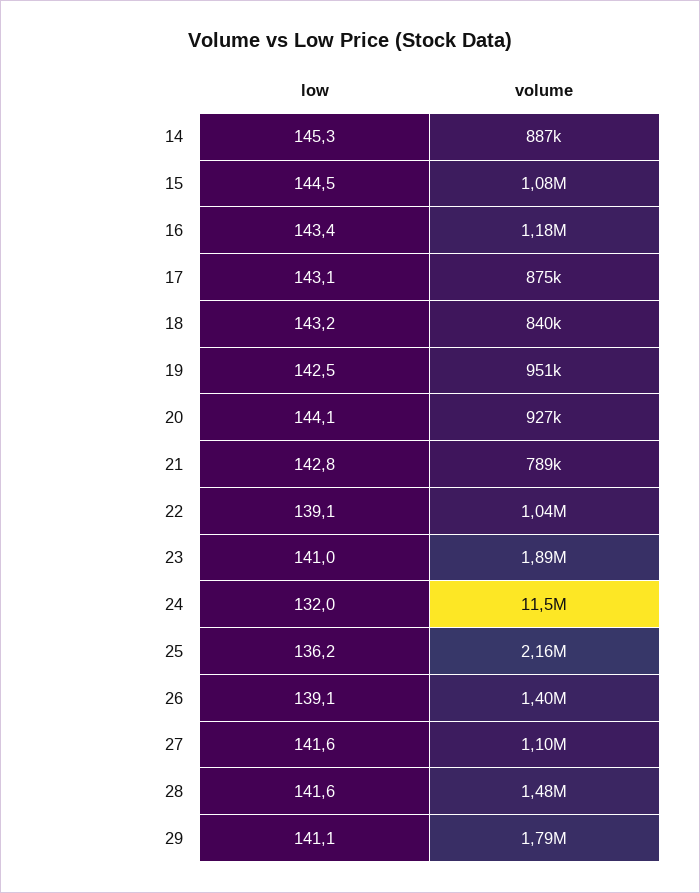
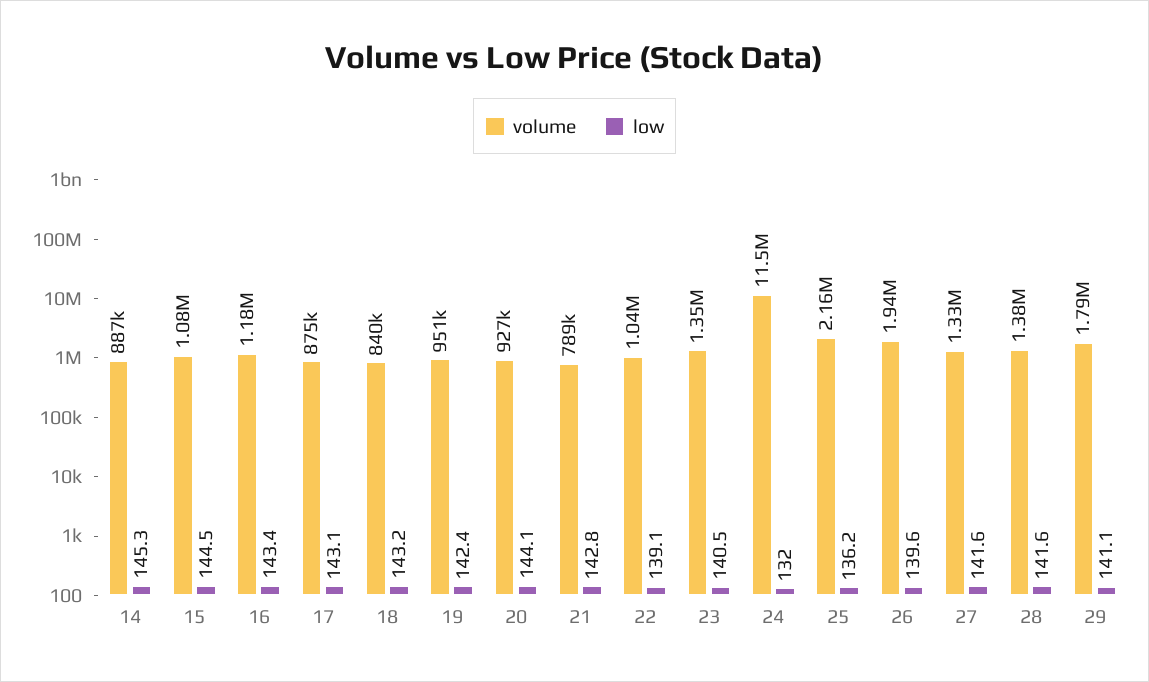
low, 19: 142.5 -> 142.4
low, 23: 141 -> 140.5
volume, 23: 1890000 -> 1350000
low, 26: 139.1 -> 139.6
volume, 26: 1400000 -> 1940000
volume, 27: 1100000 -> 1330000
volume, 28: 1480000 -> 1380000

